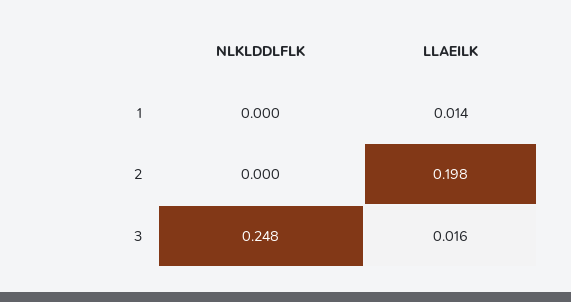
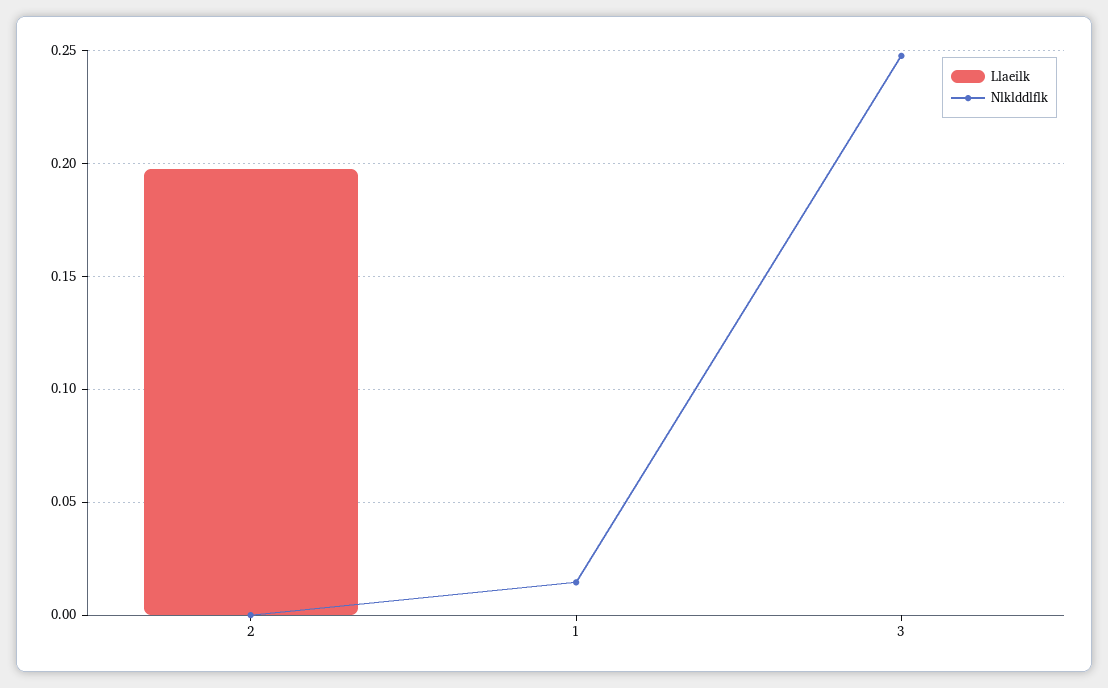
NLKLDDLFLK, 1: 0 -> 0.015
LLAEILK, 1: 0.014 -> 0
LLAEILK, 3: 0.016 -> 0

